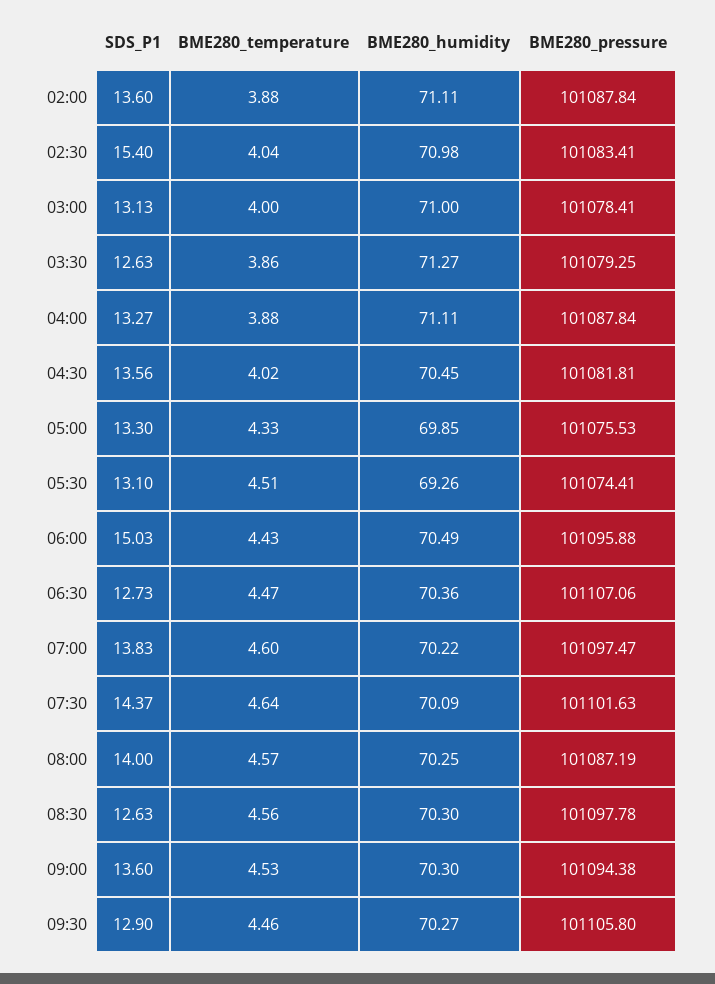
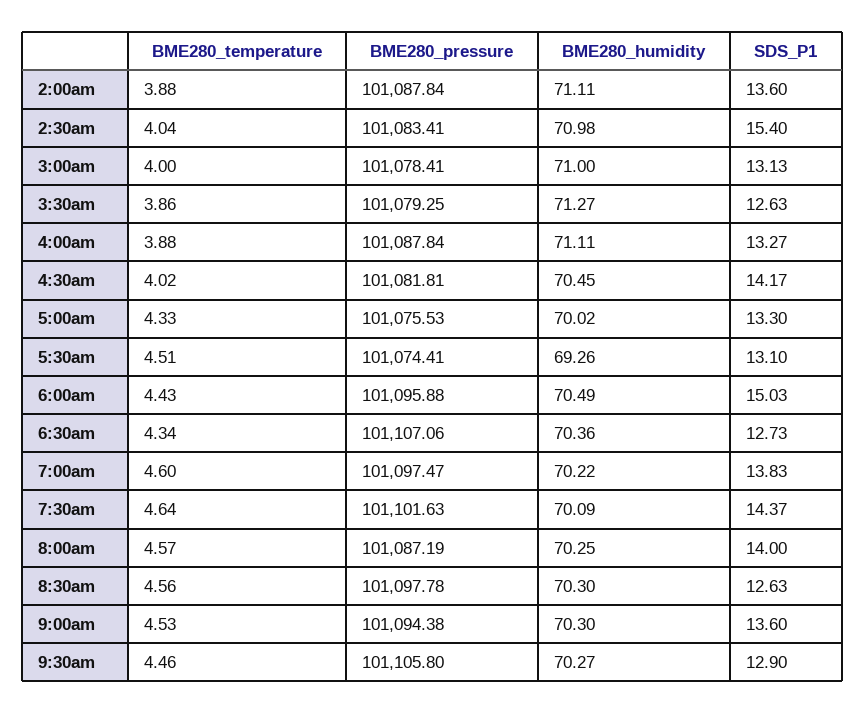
SDS_P1, 04:30: 13.56 -> 14.17
BME280_humidity, 05:00: 69.85 -> 70.02
BME280_temperature, 06:30: 4.47 -> 4.34

